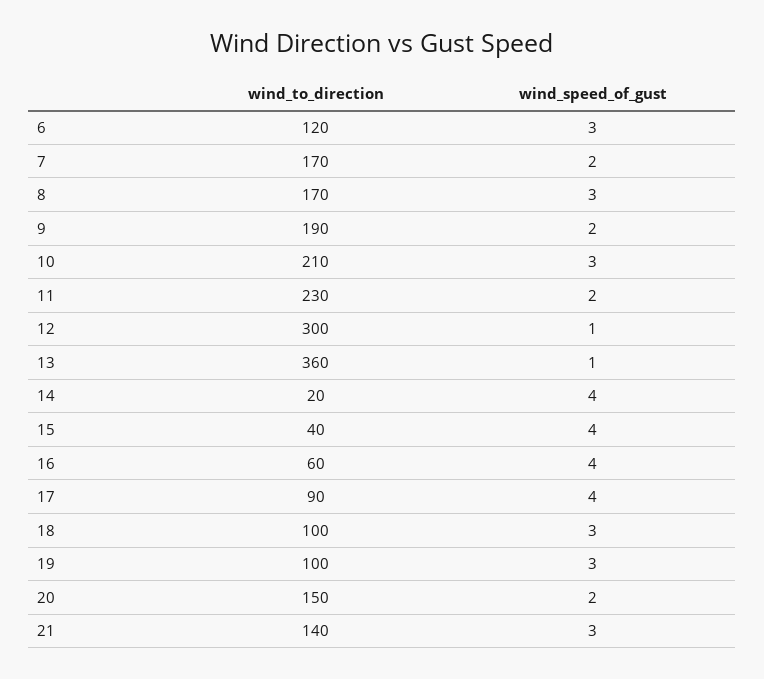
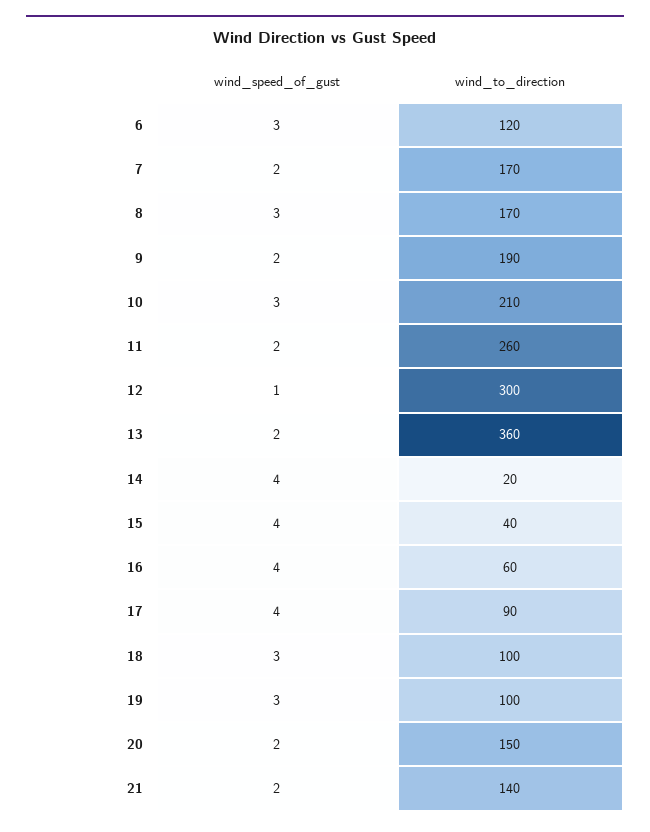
wind_to_direction, 11: 230 -> 260
wind_speed_of_gust, 13: 1 -> 2
wind_speed_of_gust, 21: 3 -> 2

